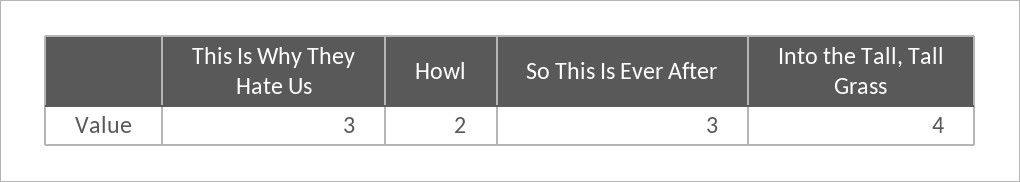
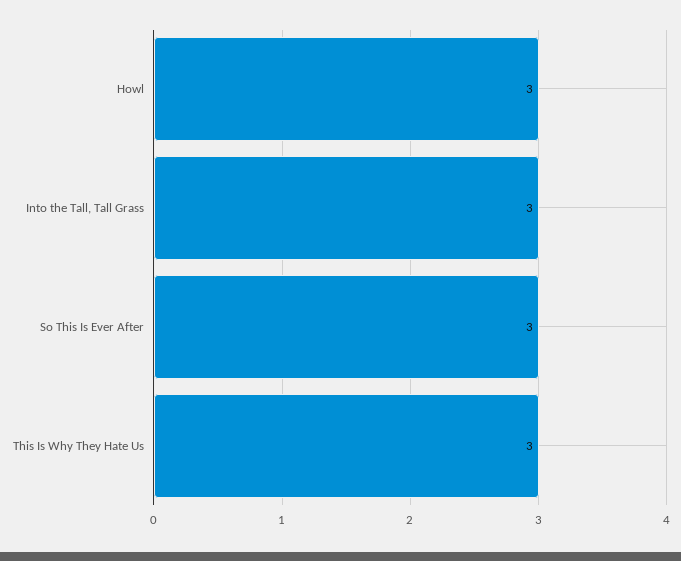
Howl: 2 -> 3
Into the Tall, Tall Grass: 4 -> 3

